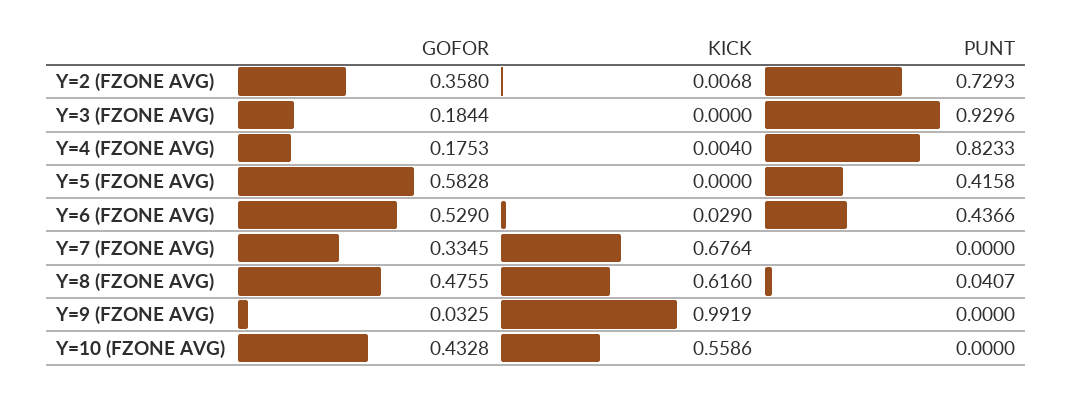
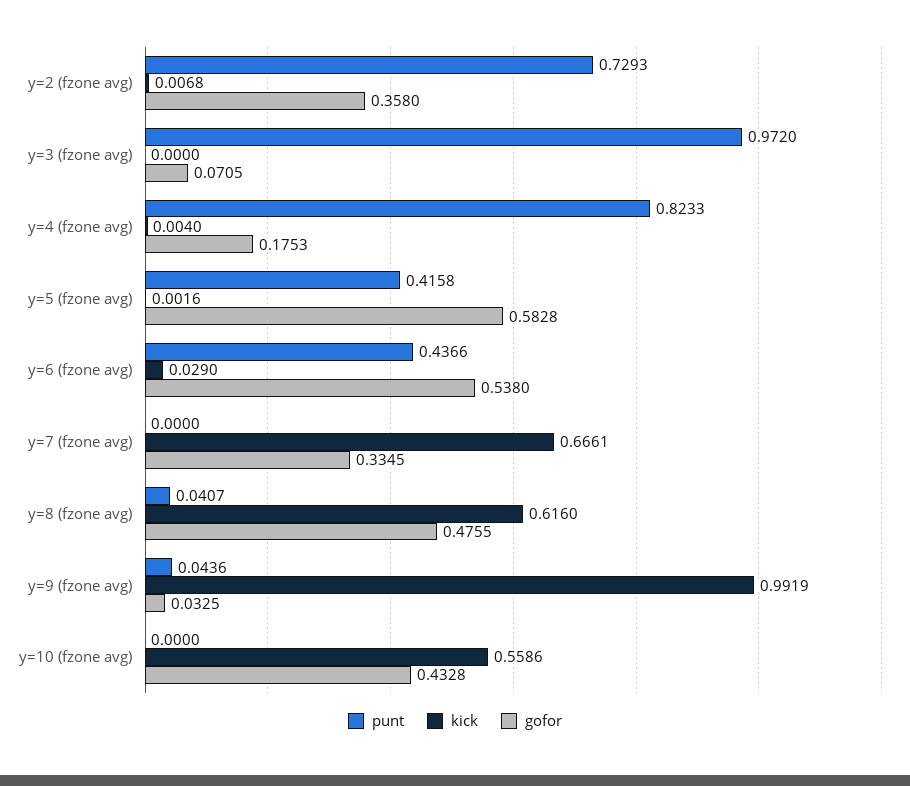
GOFOR, Y=3 (FZONE AVG): 0.1844 -> 0.0705
PUNT, Y=3 (FZONE AVG): 0.9296 -> 0.972
KICK, Y=5 (FZONE AVG): 0 -> 0.0016
GOFOR, Y=6 (FZONE AVG): 0.529 -> 0.538
KICK, Y=7 (FZONE AVG): 0.6764 -> 0.6661
PUNT, Y=9 (FZONE AVG): 0 -> 0.0436

